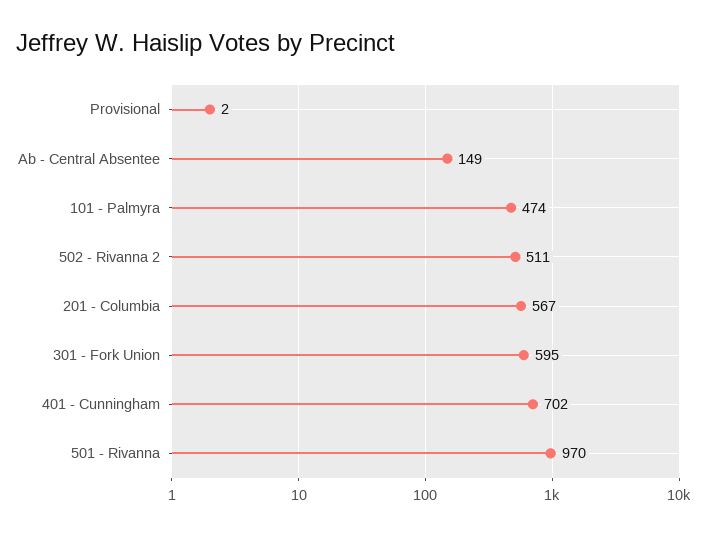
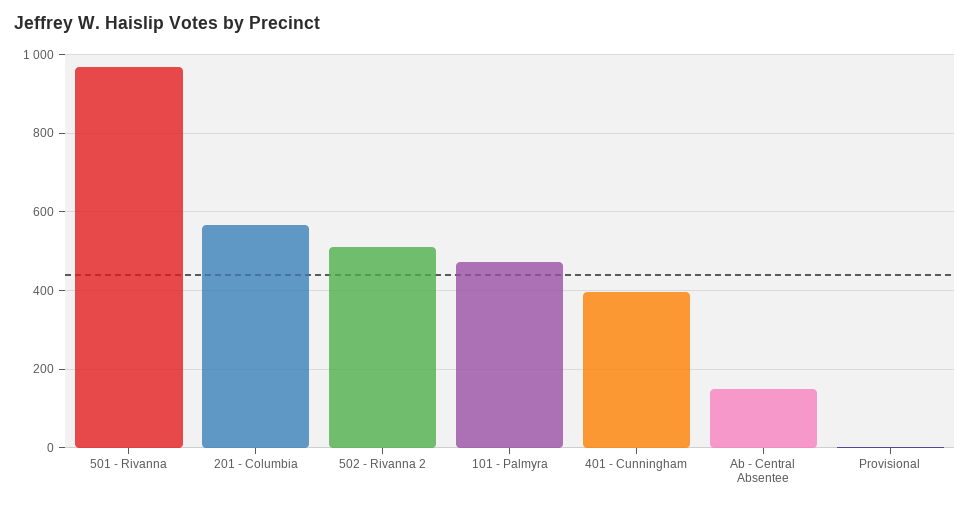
301 - Fork Union: 595 -> none
401 - Cunningham: 702 -> 400

